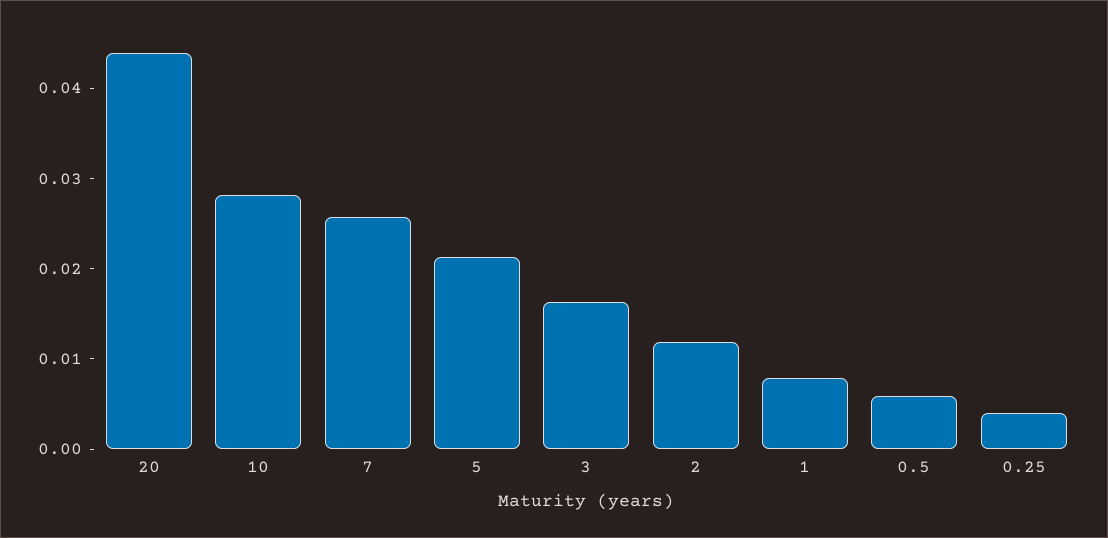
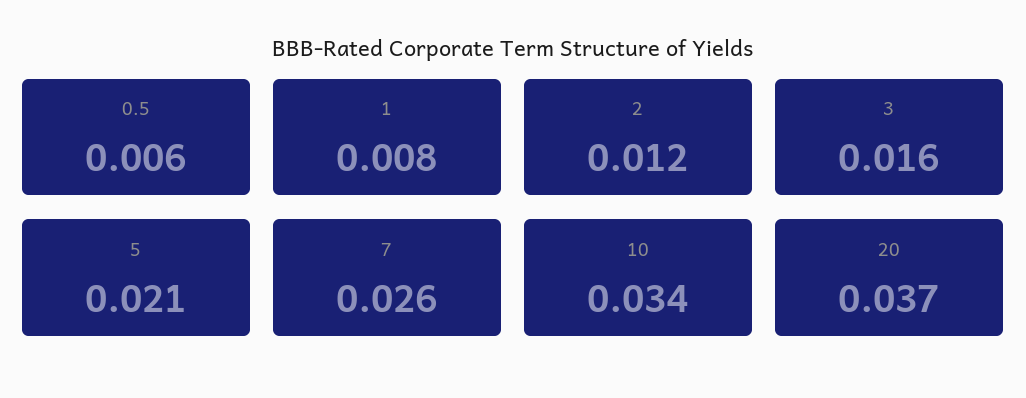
20: 0.044 -> 0.037
10: 0.028 -> 0.034
0.25: 0.004 -> none

